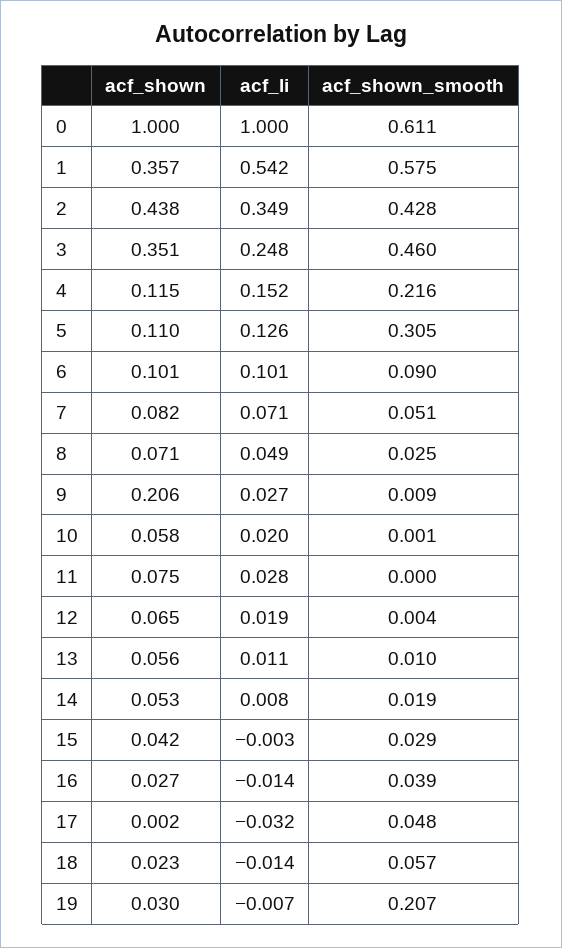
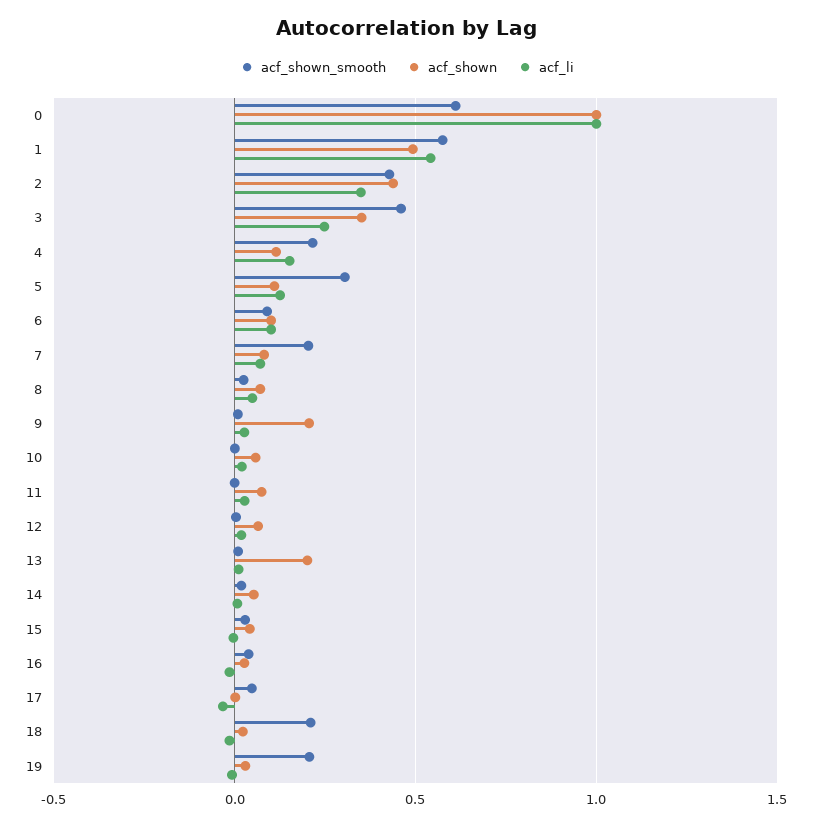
acf_shown, 1: 0.357 -> 0.5
acf_shown_smooth, 7: 0.051 -> 0.2
acf_shown, 13: 0.056 -> 0.2
acf_shown_smooth, 18: 0.057 -> 0.2

